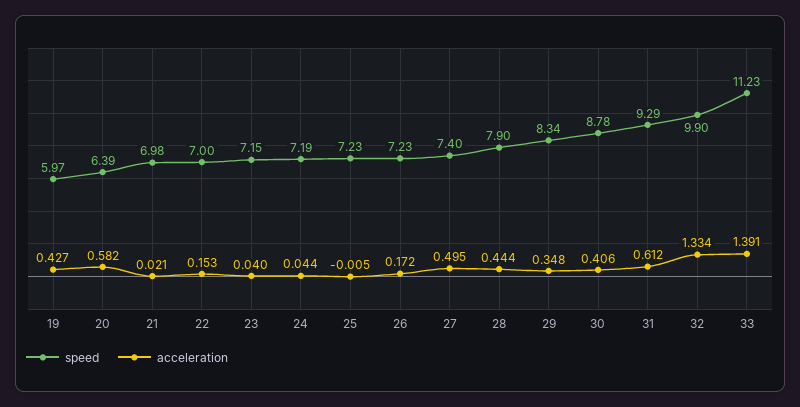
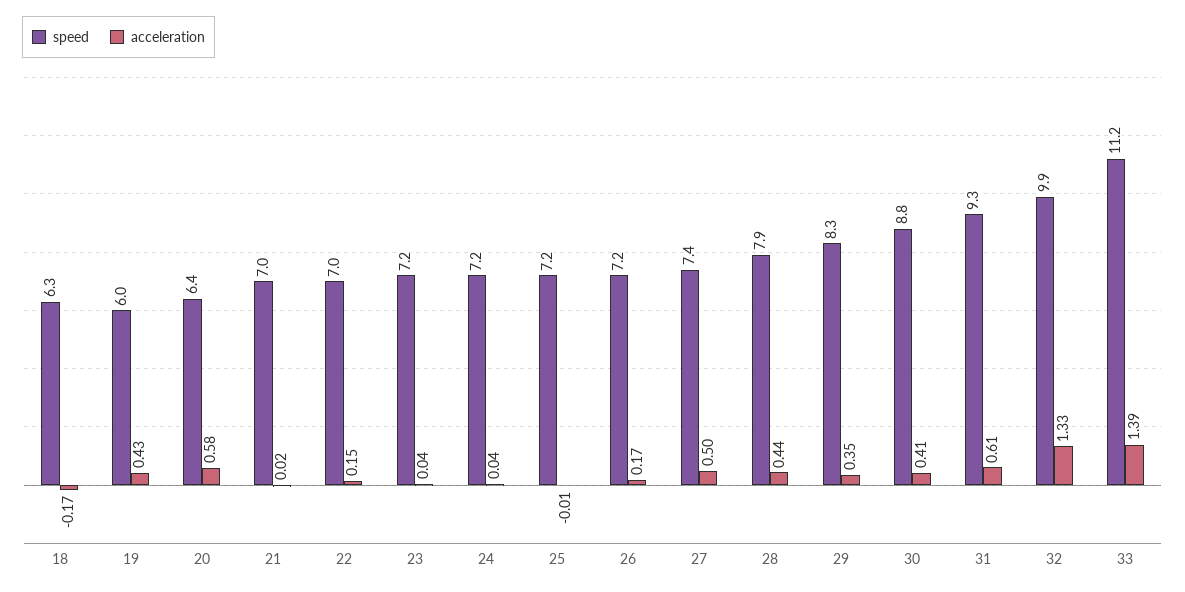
speed, 18: none -> 6.3
acceleration, 18: none -> -0.17

